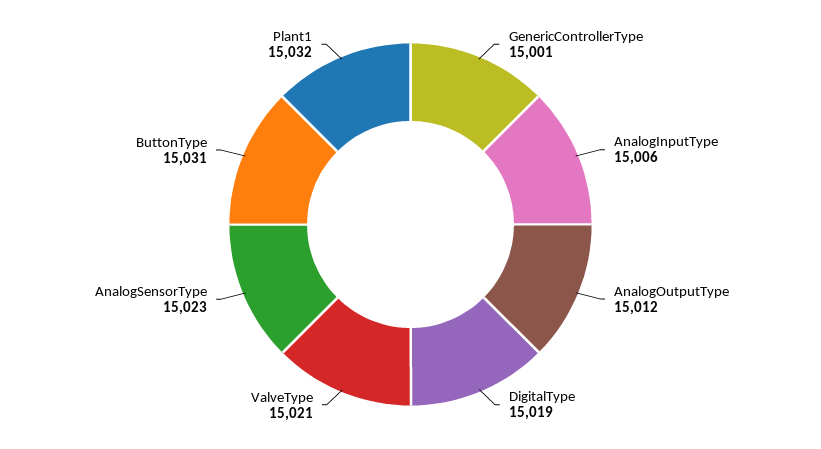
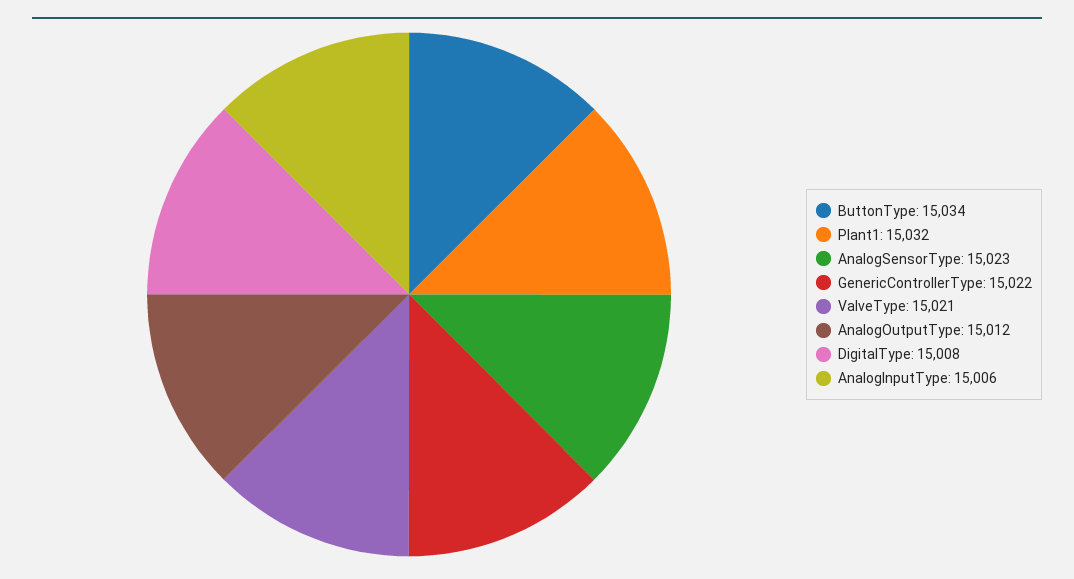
GenericControllerType: 15001 -> 15022
DigitalType: 15019 -> 15008
ButtonType: 15031 -> 15034

